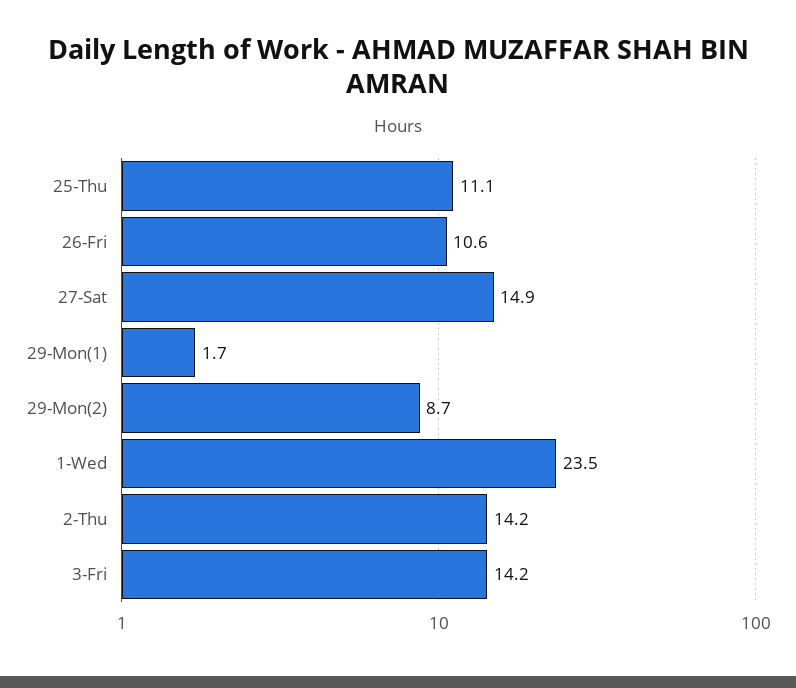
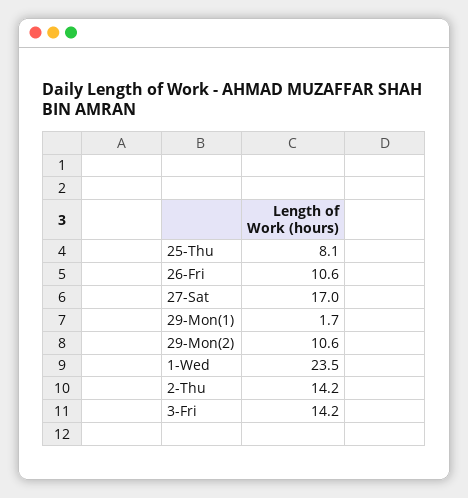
25-Thu: 11.1 -> 8.1
27-Sat: 14.9 -> 17
29-Mon(2): 8.7 -> 10.6

